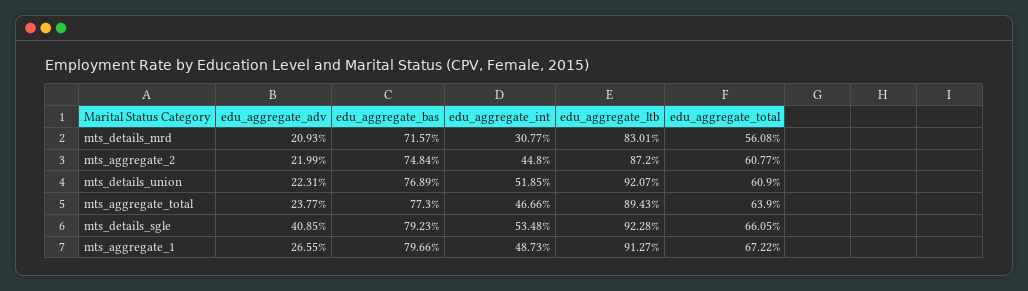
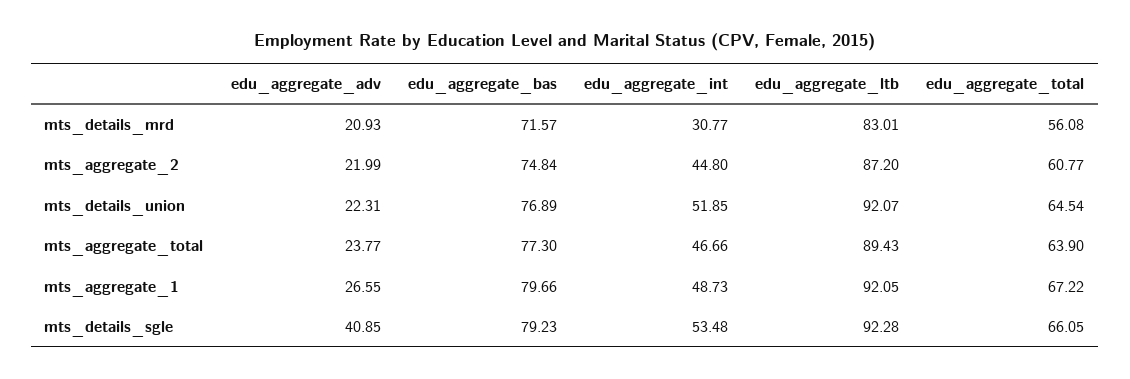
edu_aggregate_total, mts_details_union: 60.9 -> 64.54
edu_aggregate_ltb, mts_aggregate_1: 91.27 -> 92.05

